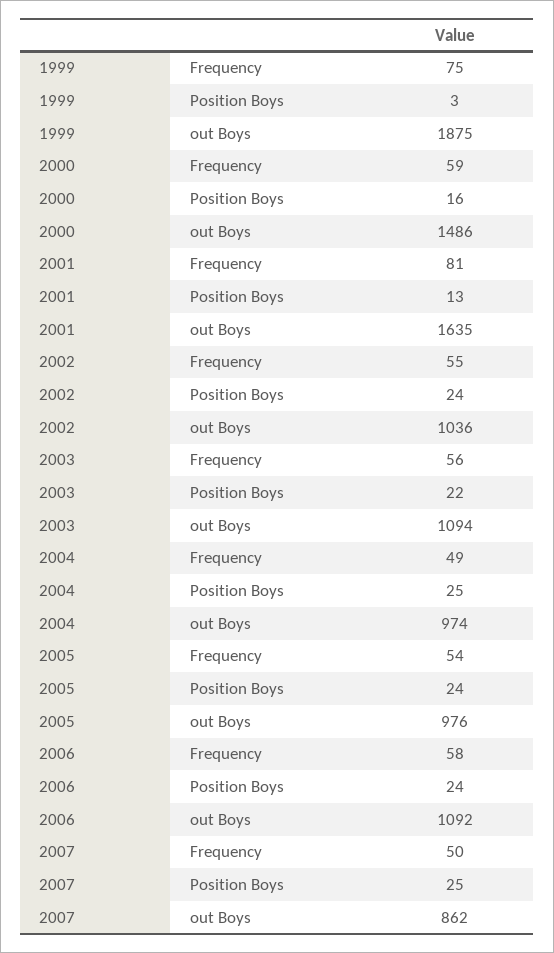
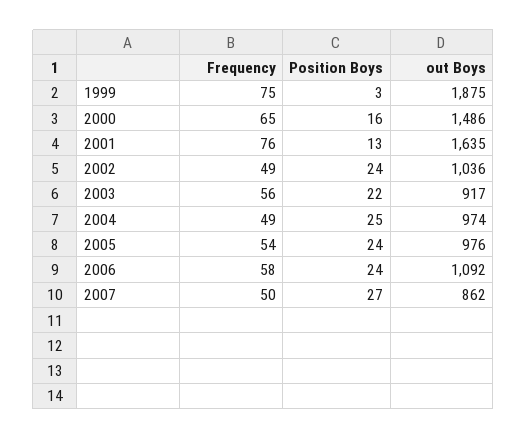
2000, Frequency: 59 -> 65
2001, Frequency: 81 -> 76
2002, Frequency: 55 -> 49
2003, out Boys: 1094 -> 917
2007, Position Boys: 25 -> 27

